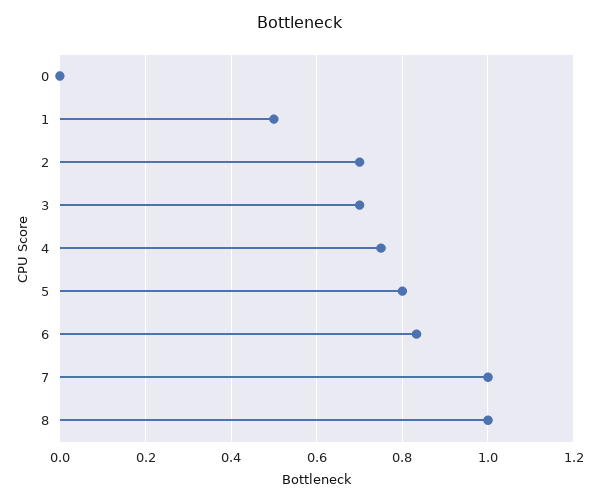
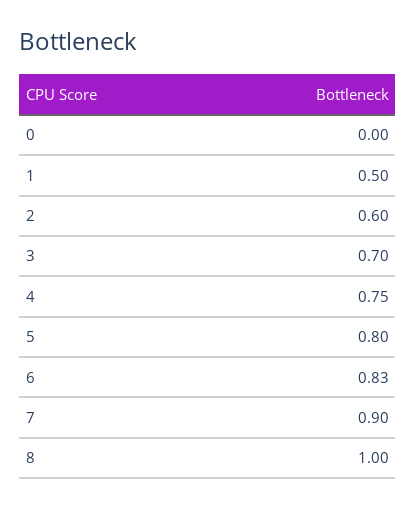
2: 0.7 -> 0.6
7: 1 -> 0.9

